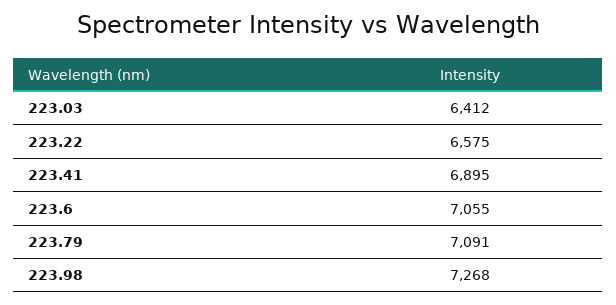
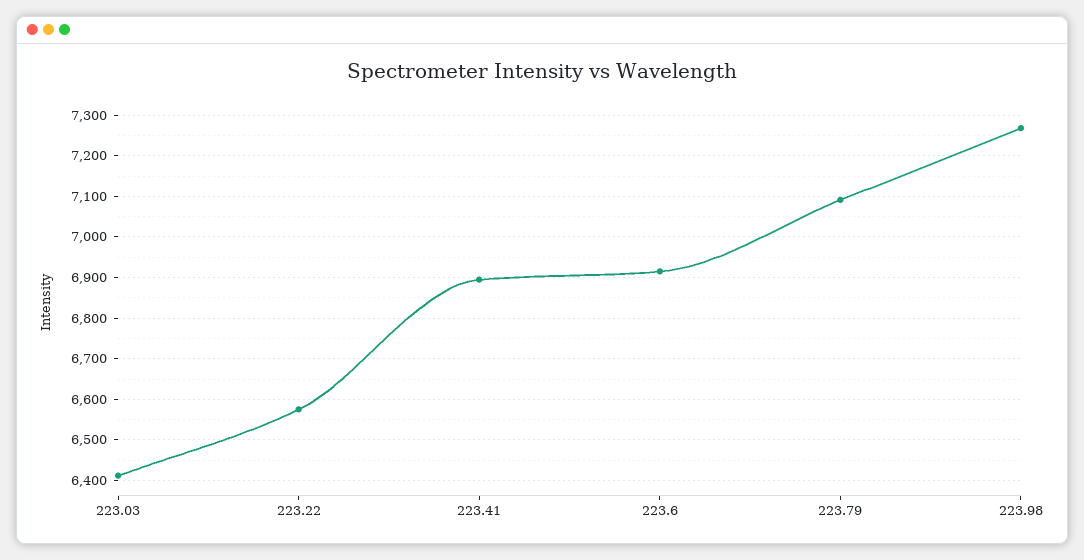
223.6: 7055 -> 6920

